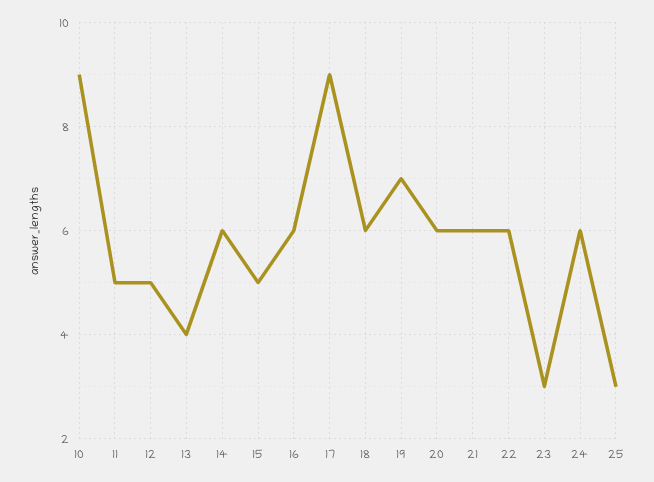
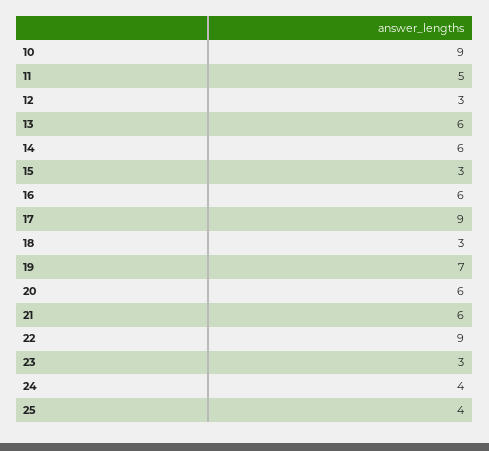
12: 5 -> 3
13: 4 -> 6
15: 5 -> 3
18: 6 -> 3
22: 6 -> 9
24: 6 -> 4
25: 3 -> 4

